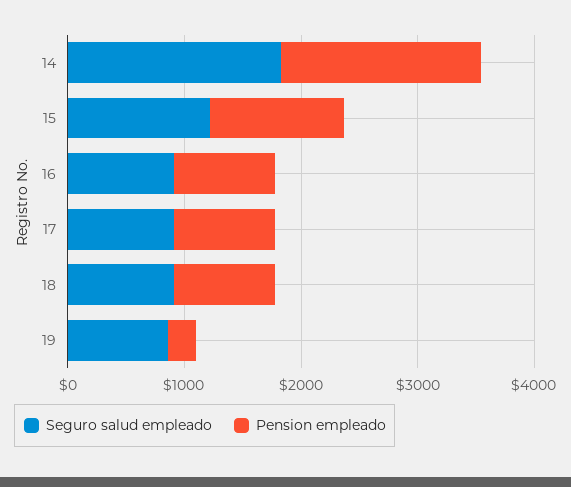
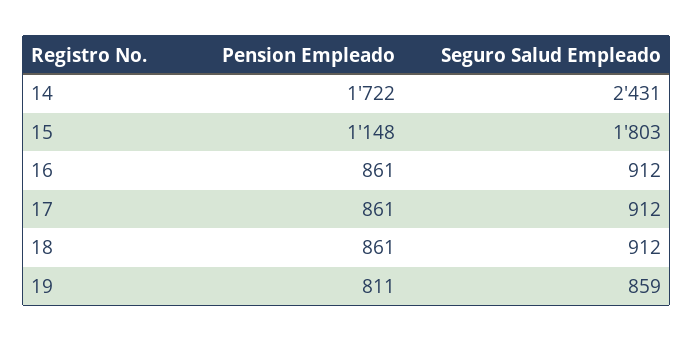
Seguro salud empleado, 14: 1800 -> 2431
Seguro salud empleado, 15: 1200 -> 1803
Pension empleado, 19: 200 -> 811

